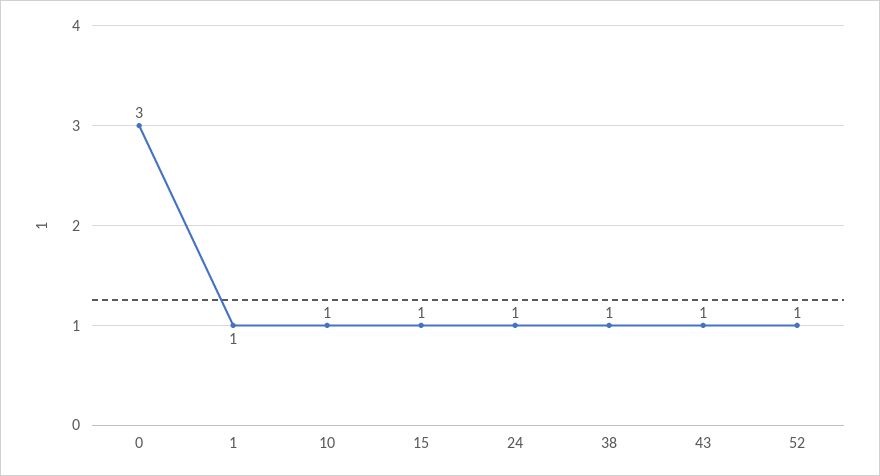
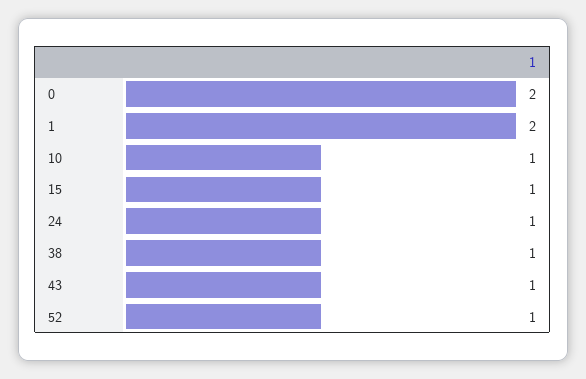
0: 3 -> 2
1: 1 -> 2

